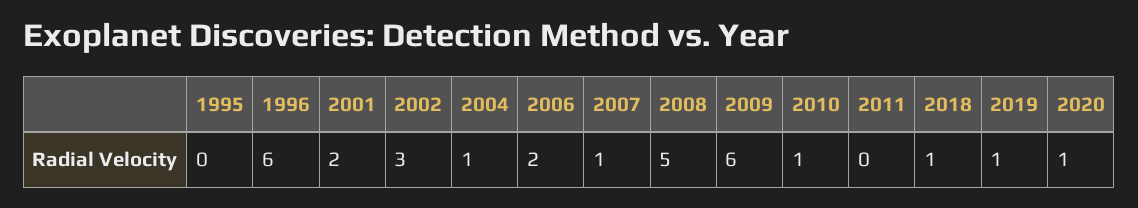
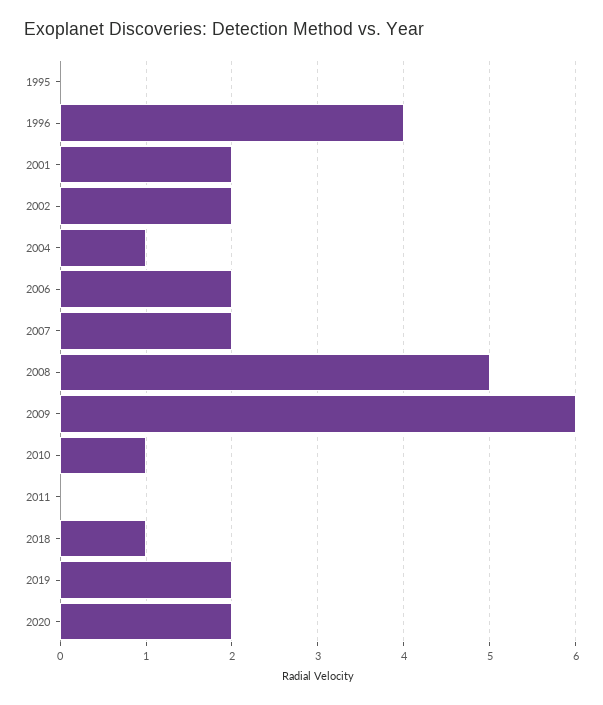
1996: 6 -> 4
2002: 3 -> 2
2007: 1 -> 2
2019: 1 -> 2
2020: 1 -> 2

